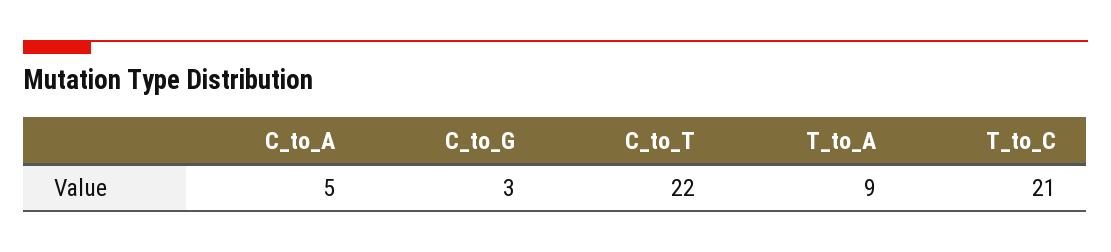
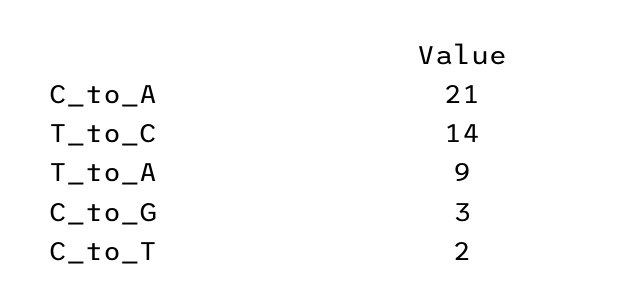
C_to_A: 5 -> 21
C_to_T: 22 -> 2
T_to_C: 21 -> 14

